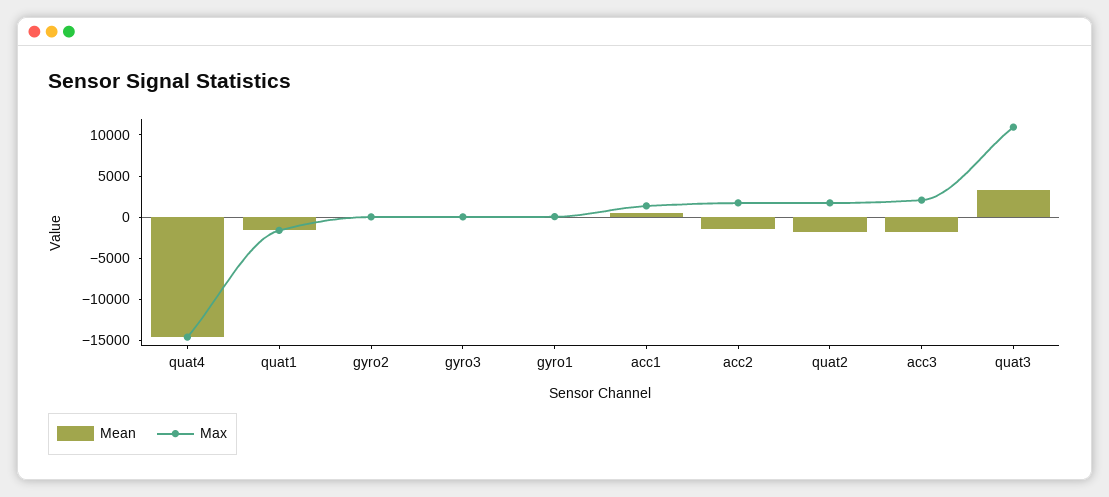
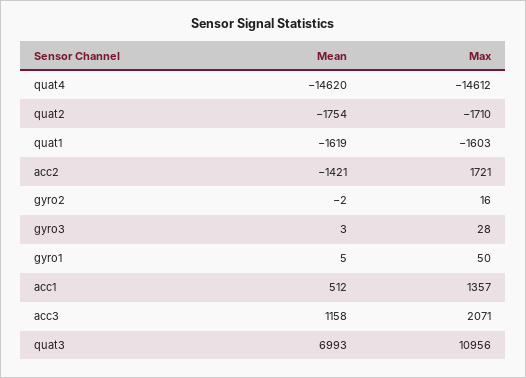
Max, quat2: 2000 -> -1710
Mean, acc3: -2000 -> 1158
Mean, quat3: 3000 -> 6993

